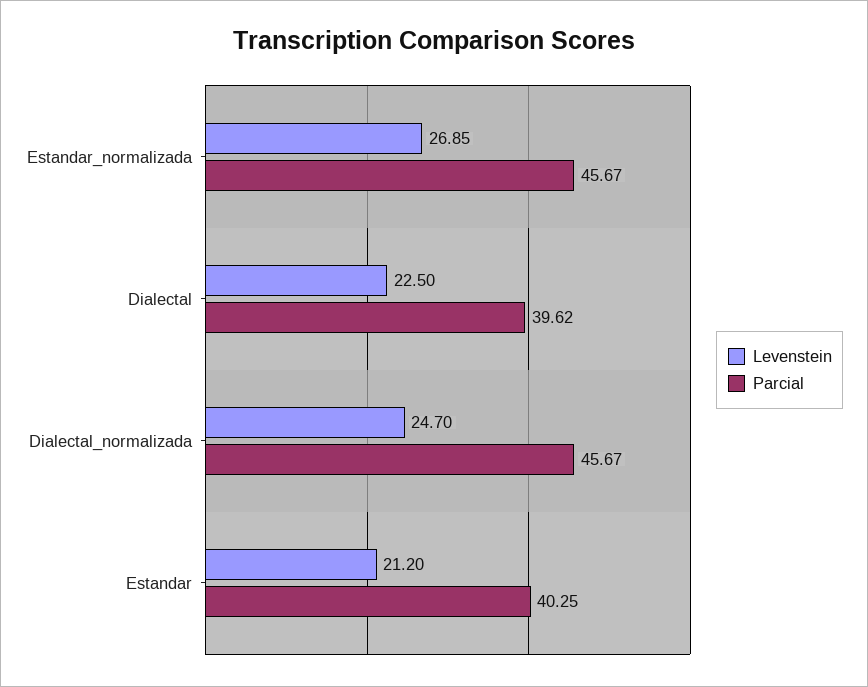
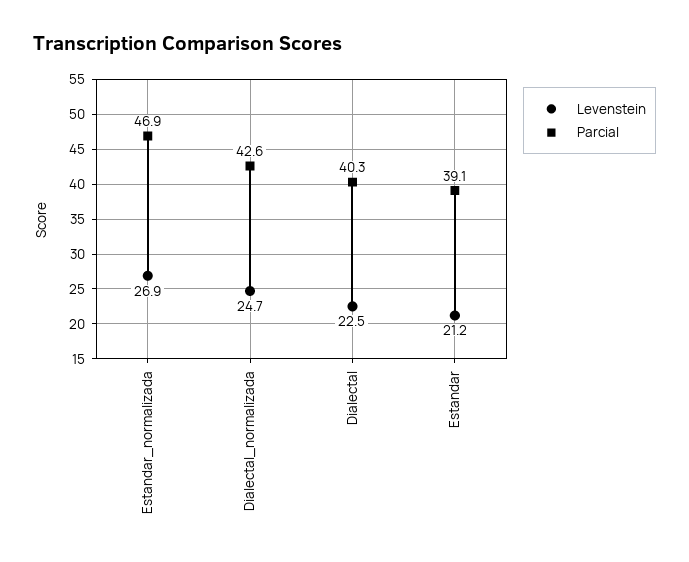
Parcial, Estandar_normalizada: 45.67 -> 46.9
Parcial, Dialectal: 39.62 -> 40.3
Parcial, Dialectal_normalizada: 45.67 -> 42.6
Parcial, Estandar: 40.25 -> 39.1

